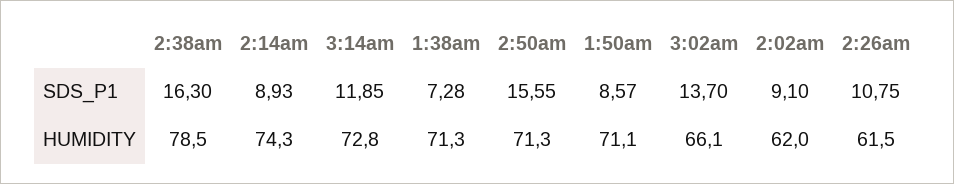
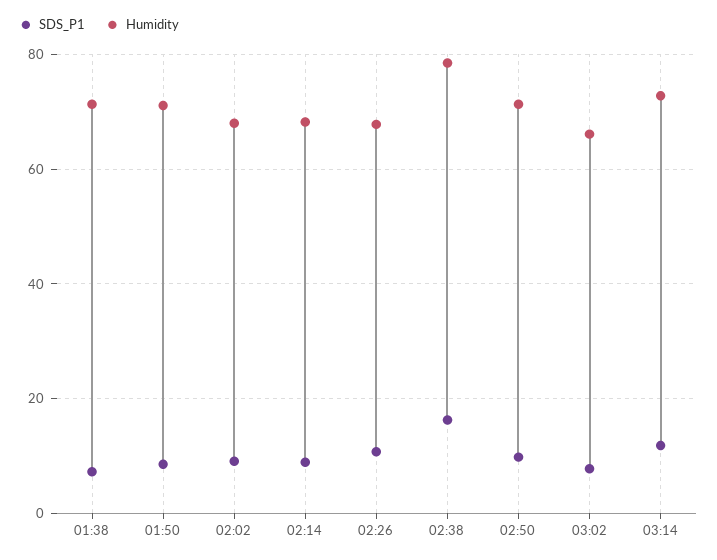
SDS_P1, 2:50am: 15.55 -> 10
SDS_P1, 3:02am: 13.7 -> 8
HUMIDITY, 2:14am: 74.3 -> 68
HUMIDITY, 2:02am: 62 -> 68
HUMIDITY, 2:26am: 61.5 -> 68

